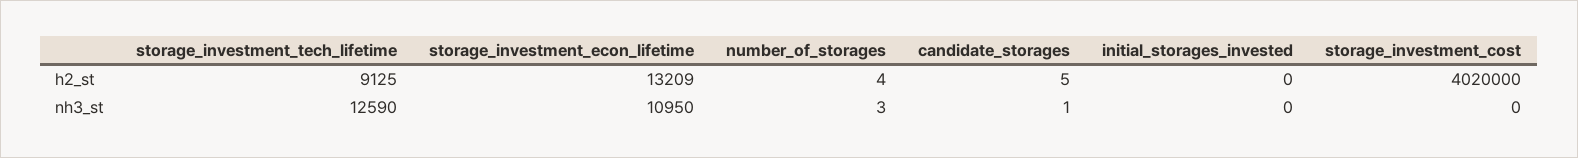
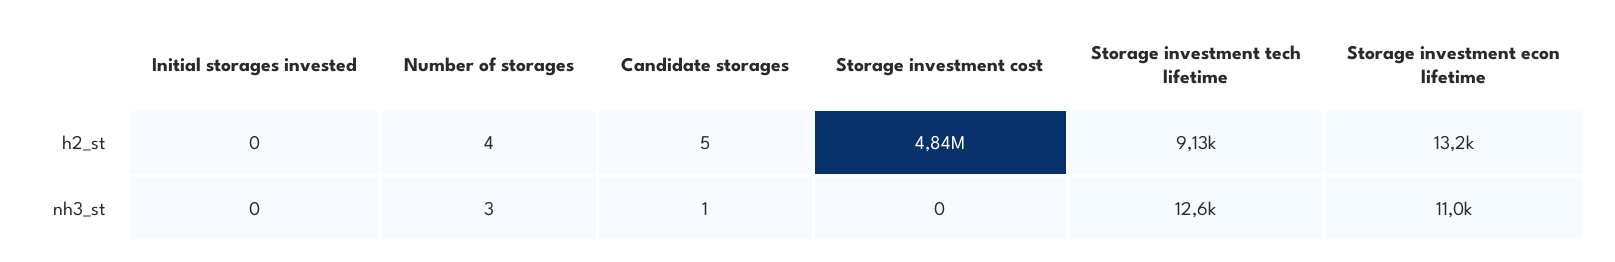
storage_investment_cost, h2_st: 4020000 -> 4840000

